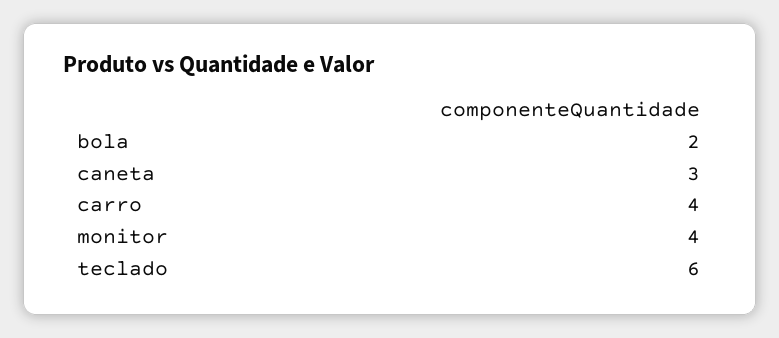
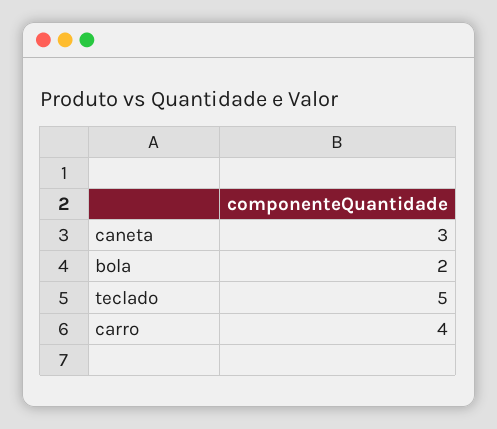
monitor: 4 -> none
teclado: 6 -> 5

